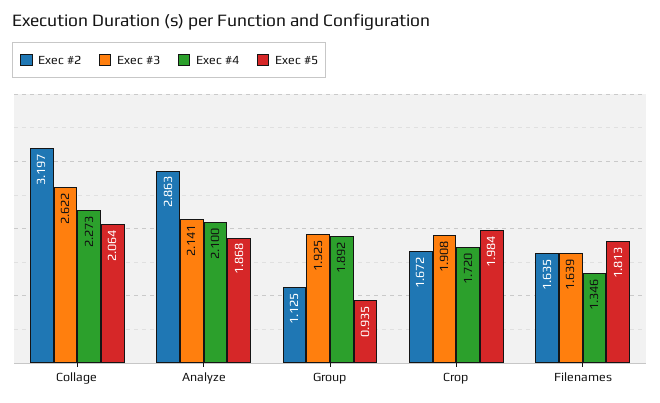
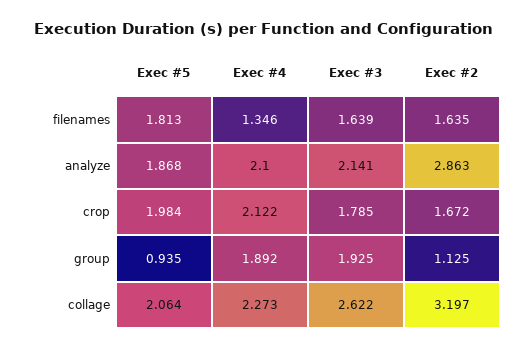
Exec #3, Crop: 1.908 -> 1.785
Exec #4, Crop: 1.72 -> 2.122

